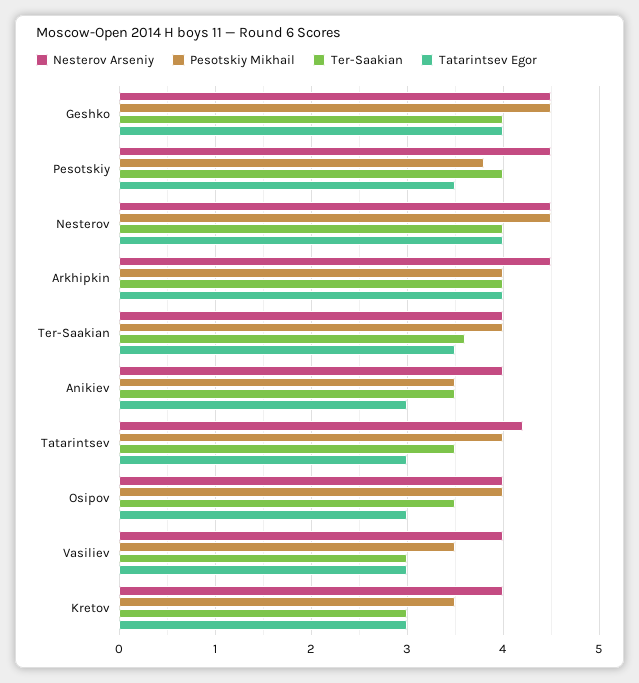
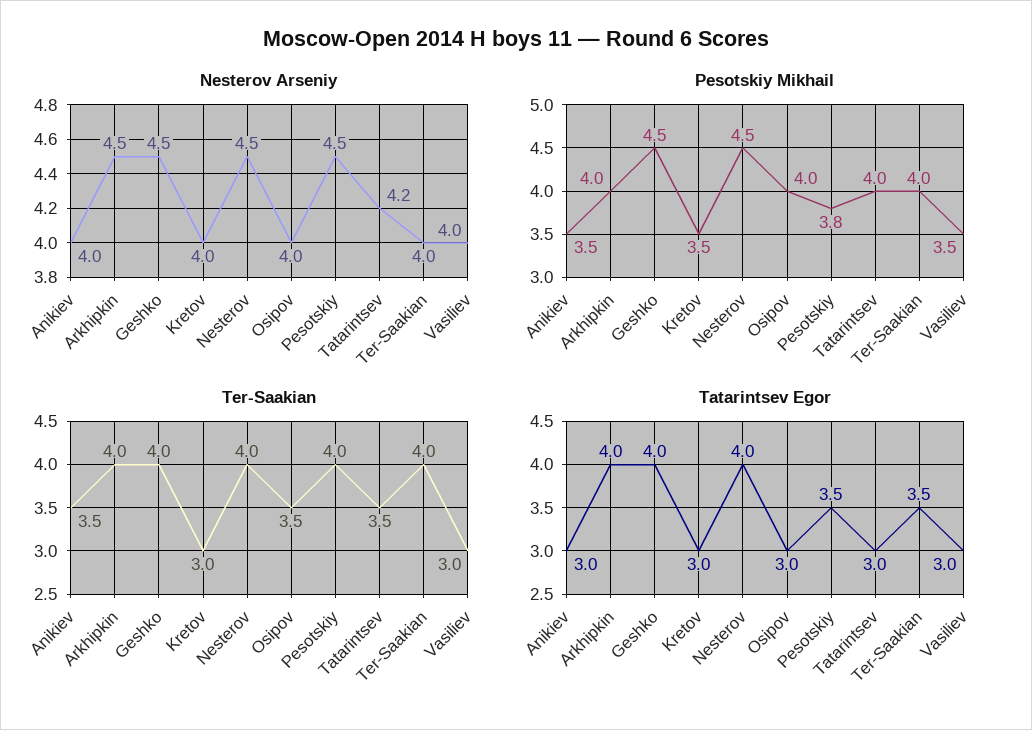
Ter-Saakian, Ter-Saakian: 3.6 -> 4

